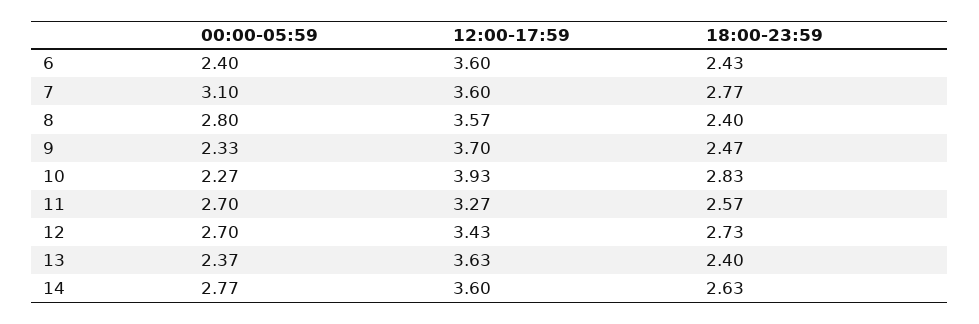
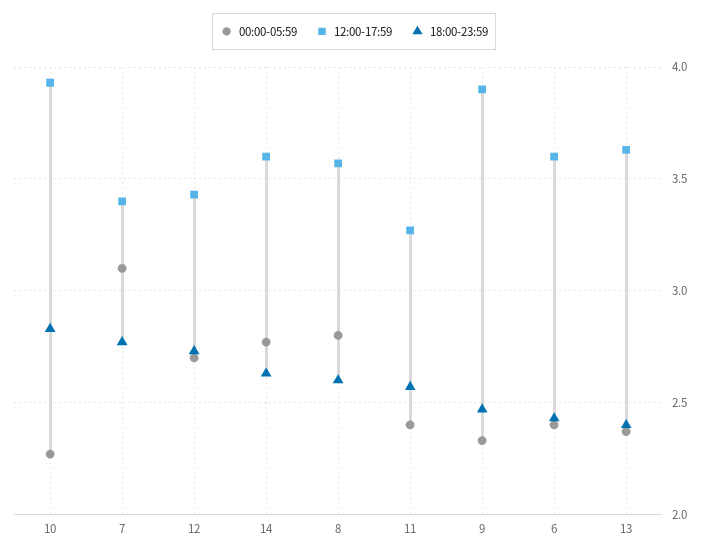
12:00-17:59, 7: 3.6 -> 3.4
18:00-23:59, 8: 2.4 -> 2.6
12:00-17:59, 9: 3.7 -> 3.9
00:00-05:59, 11: 2.7 -> 2.4

